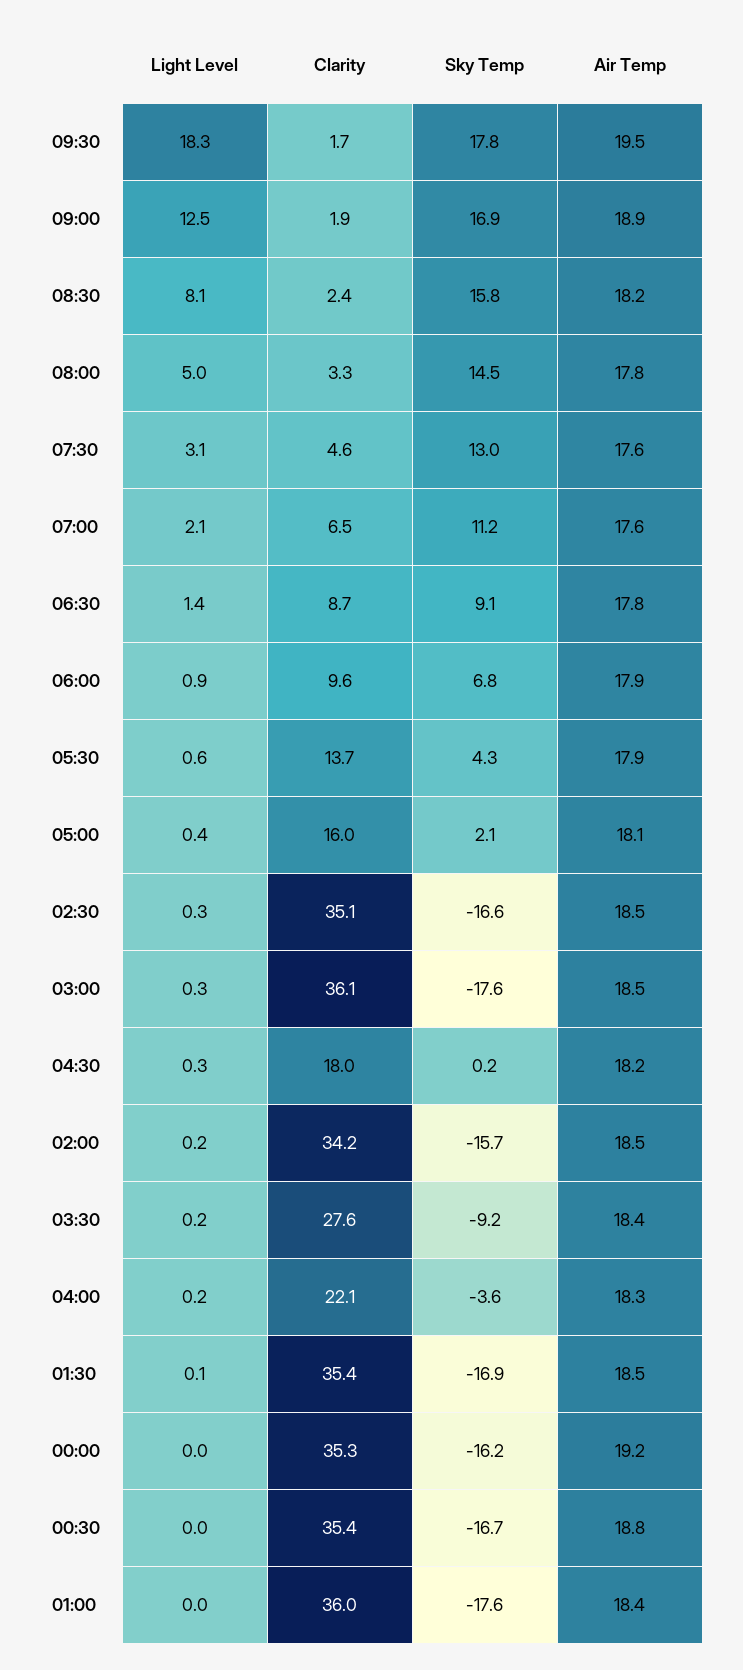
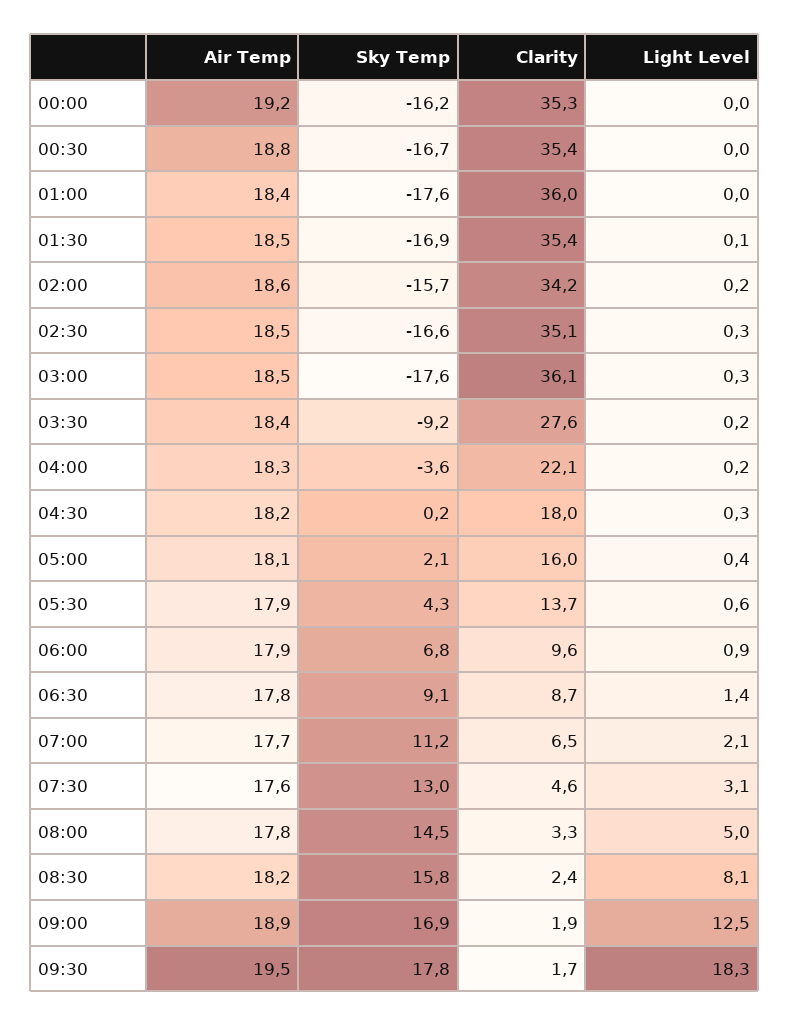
Air Temp, 07:00: 17.6 -> 17.7
Air Temp, 02:00: 18.5 -> 18.6

